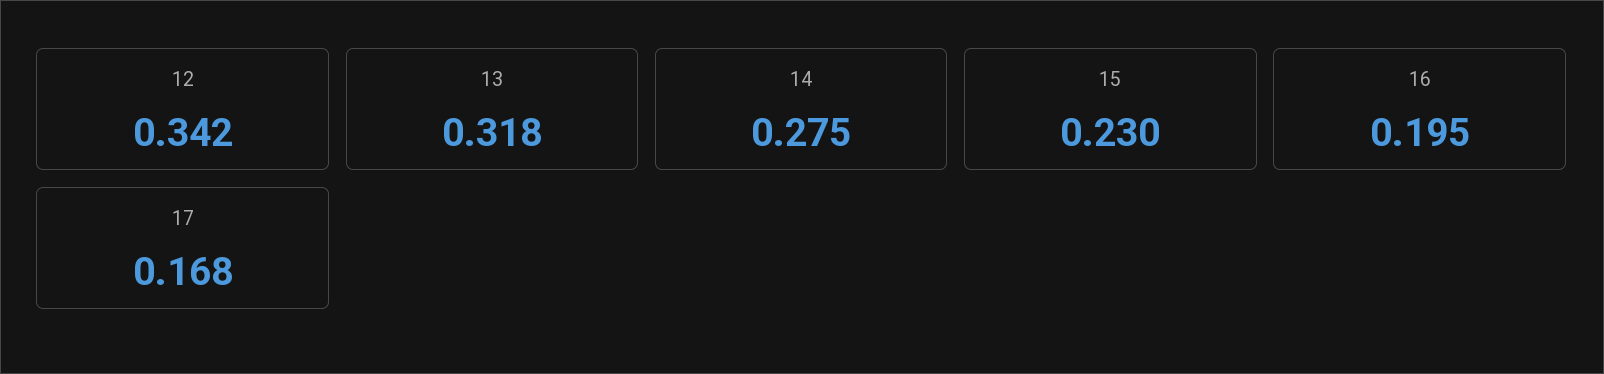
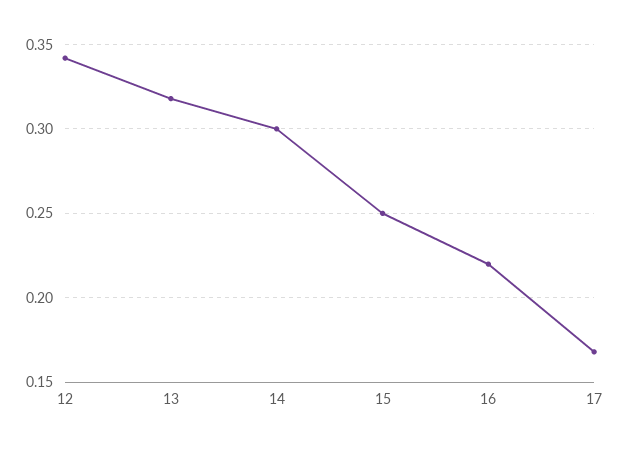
14: 0.275 -> 0.3
15: 0.23 -> 0.25
16: 0.195 -> 0.22

